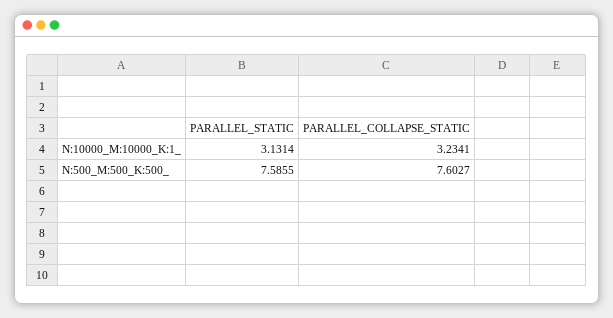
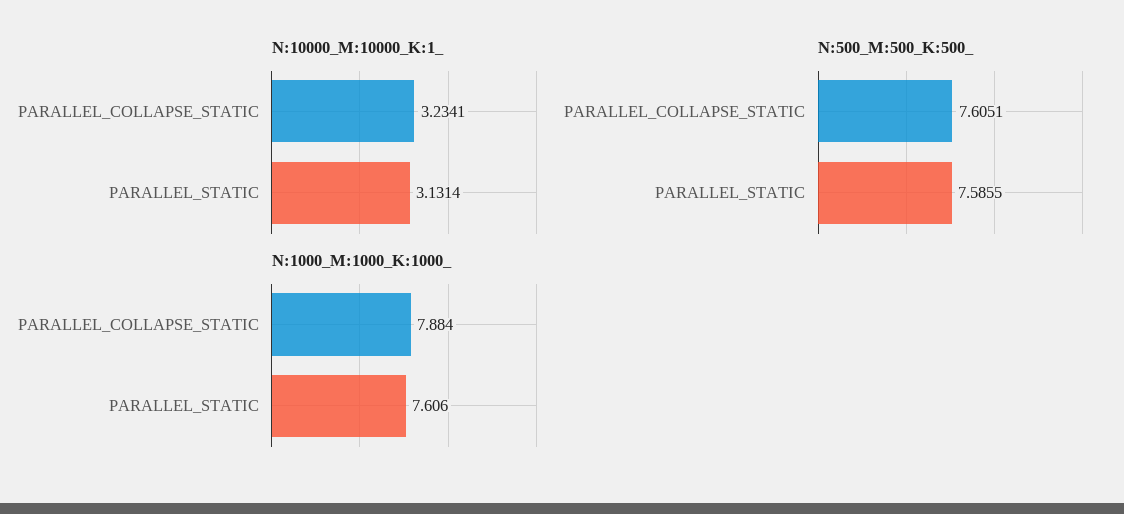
N:500_M:500_K:500_, PARALLEL_COLLAPSE_STATIC: 7.6027 -> 7.6051
N:1000_M:1000_K:1000_, PARALLEL_COLLAPSE_STATIC: none -> 7.884
N:1000_M:1000_K:1000_, PARALLEL_STATIC: none -> 7.606

